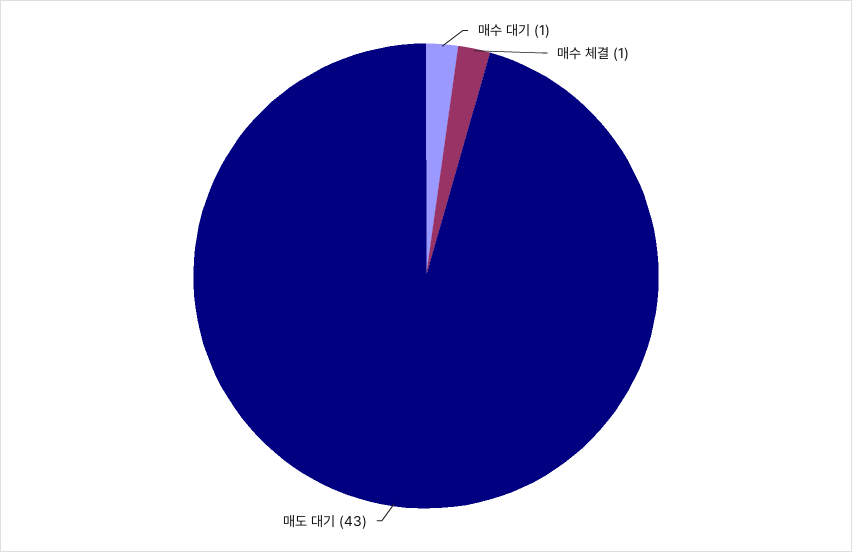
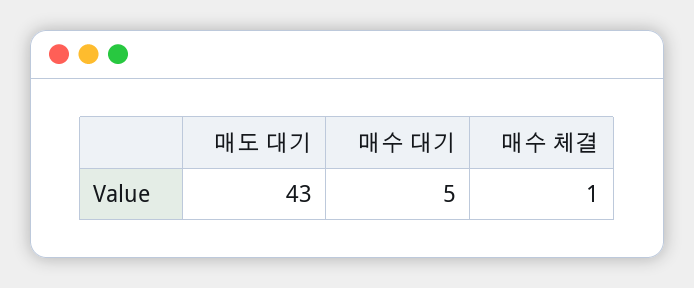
매수 대기: 1 -> 5

